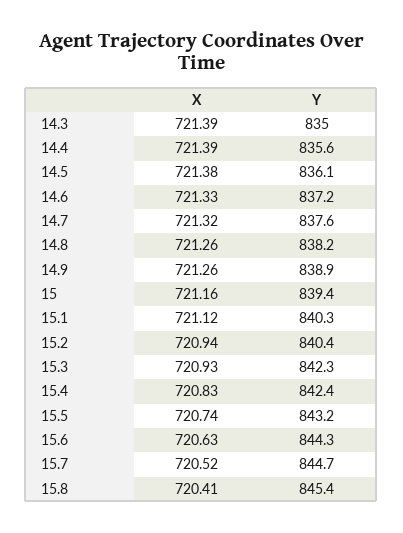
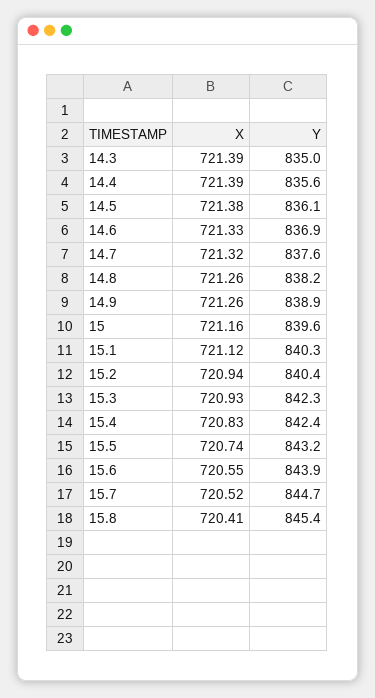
Y, 14.6: 837.2 -> 836.9
Y, 15: 839.4 -> 839.6
X, 15.6: 720.63 -> 720.55
Y, 15.6: 844.3 -> 843.9

